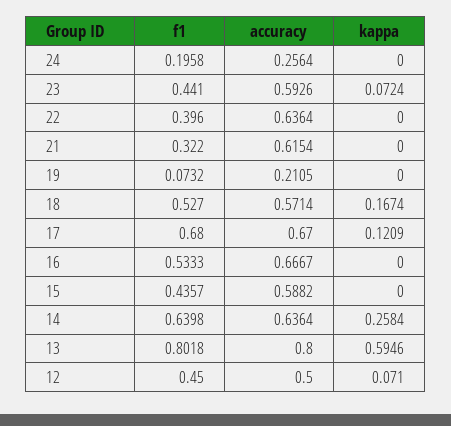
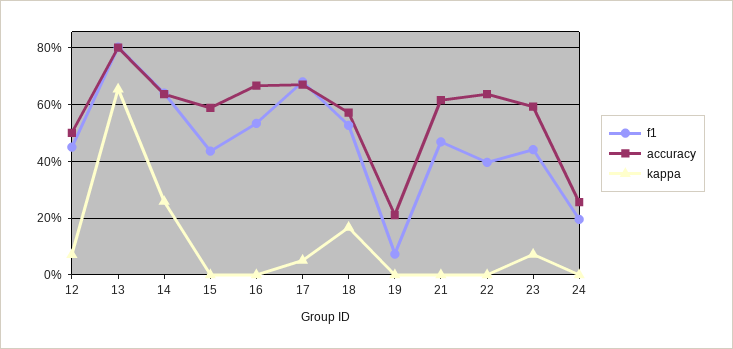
f1, 21: 0.322 -> 0.475
kappa, 17: 0.1209 -> 0.05
kappa, 13: 0.5946 -> 0.65

